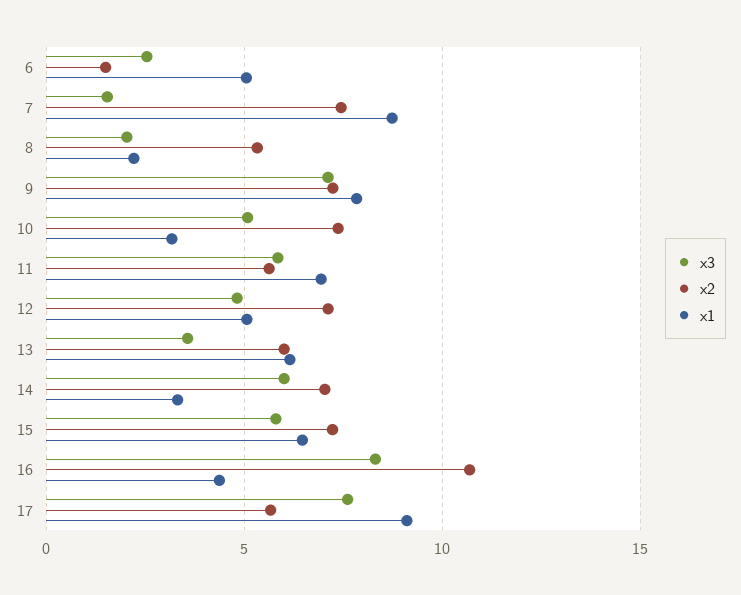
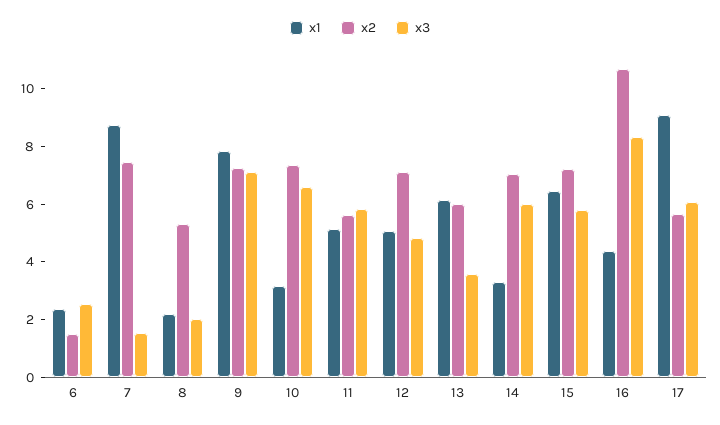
x1, 6: 5 -> 2.5
x3, 10: 5 -> 6.5
x1, 11: 7 -> 5
x3, 17: 7.5 -> 6

